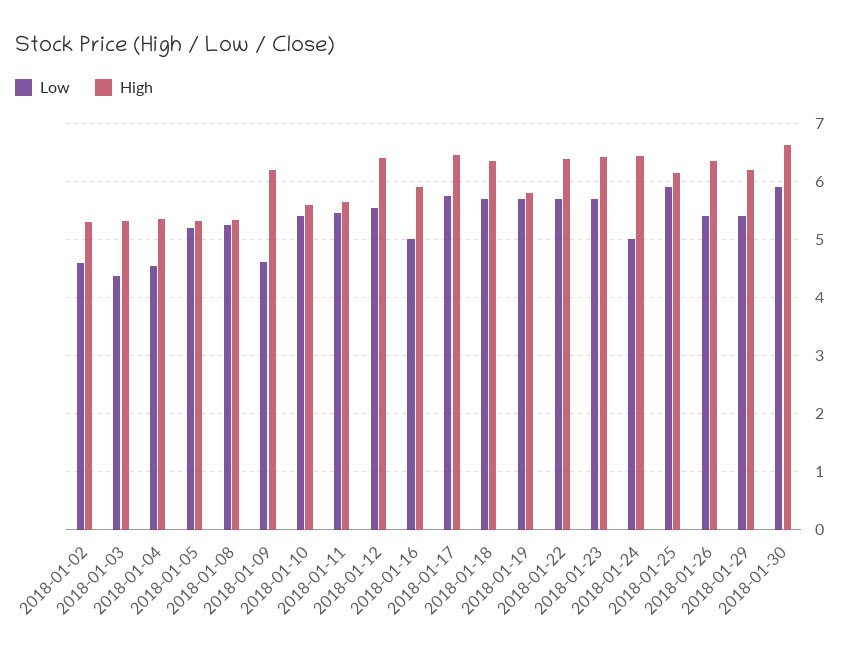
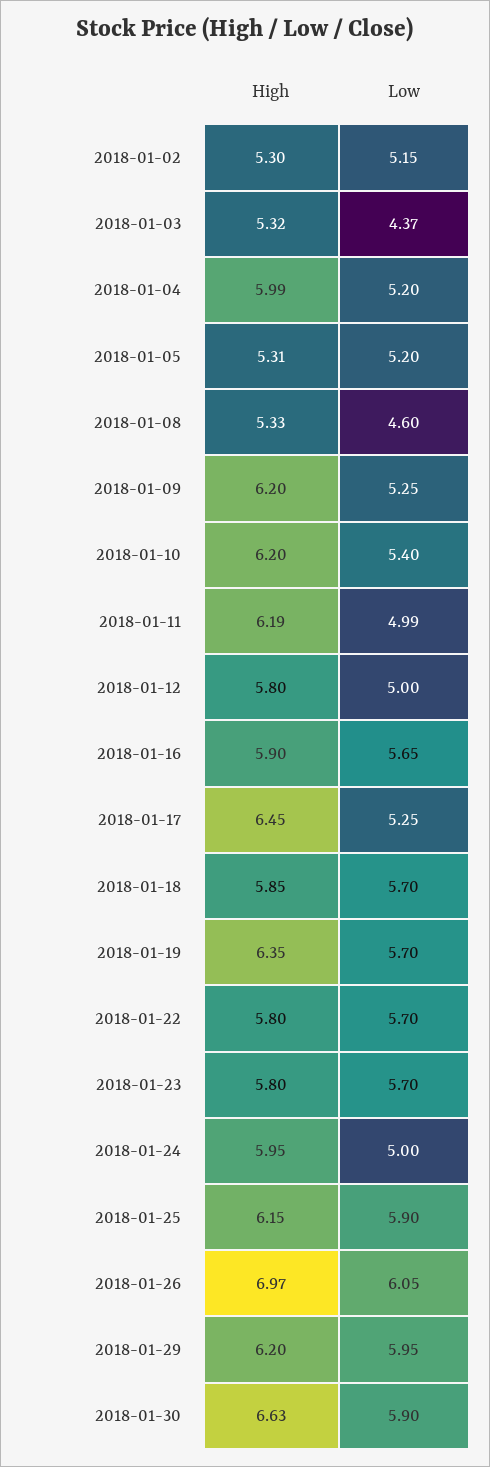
Low, 2018-01-02: 4.6 -> 5.15
Low, 2018-01-04: 4.6 -> 5.2
High, 2018-01-04: 5.4 -> 5.99
Low, 2018-01-08: 5.2 -> 4.6
Low, 2018-01-09: 4.6 -> 5.25
High, 2018-01-10: 5.6 -> 6.2
Low, 2018-01-11: 5.4 -> 4.99
High, 2018-01-11: 5.6 -> 6.19
Low, 2018-01-12: 5.6 -> 5
High, 2018-01-12: 6.4 -> 5.8
Low, 2018-01-16: 5 -> 5.65
Low, 2018-01-17: 5.8 -> 5.25
High, 2018-01-18: 6.4 -> 5.85
High, 2018-01-19: 5.8 -> 6.35
High, 2018-01-22: 6.4 -> 5.8
High, 2018-01-23: 6.4 -> 5.8
High, 2018-01-24: 6.4 -> 5.95
Low, 2018-01-26: 5.4 -> 6.05
High, 2018-01-26: 6.4 -> 6.97
Low, 2018-01-29: 5.4 -> 5.95

